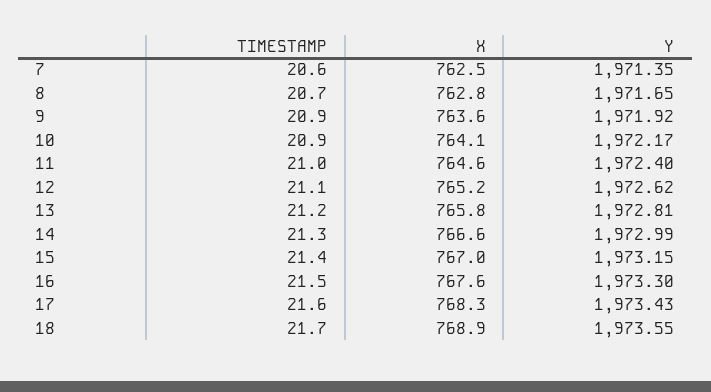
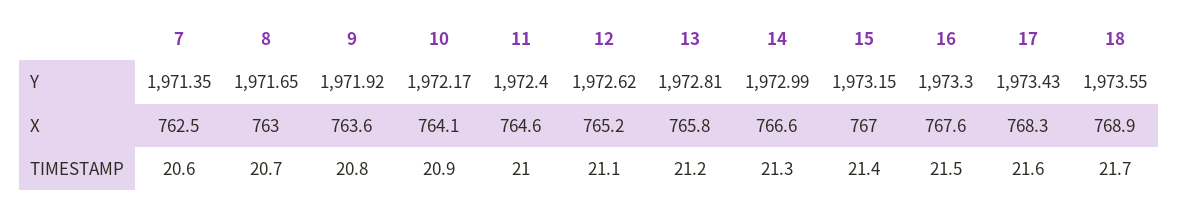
X, 8: 762.8 -> 763
TIMESTAMP, 9: 20.9 -> 20.8

